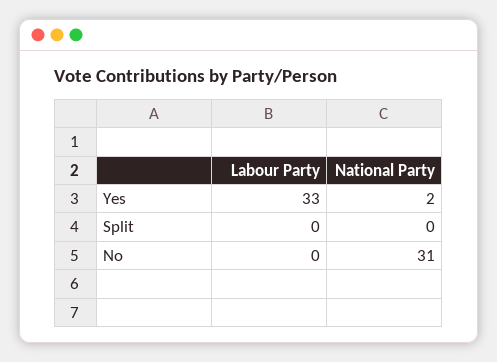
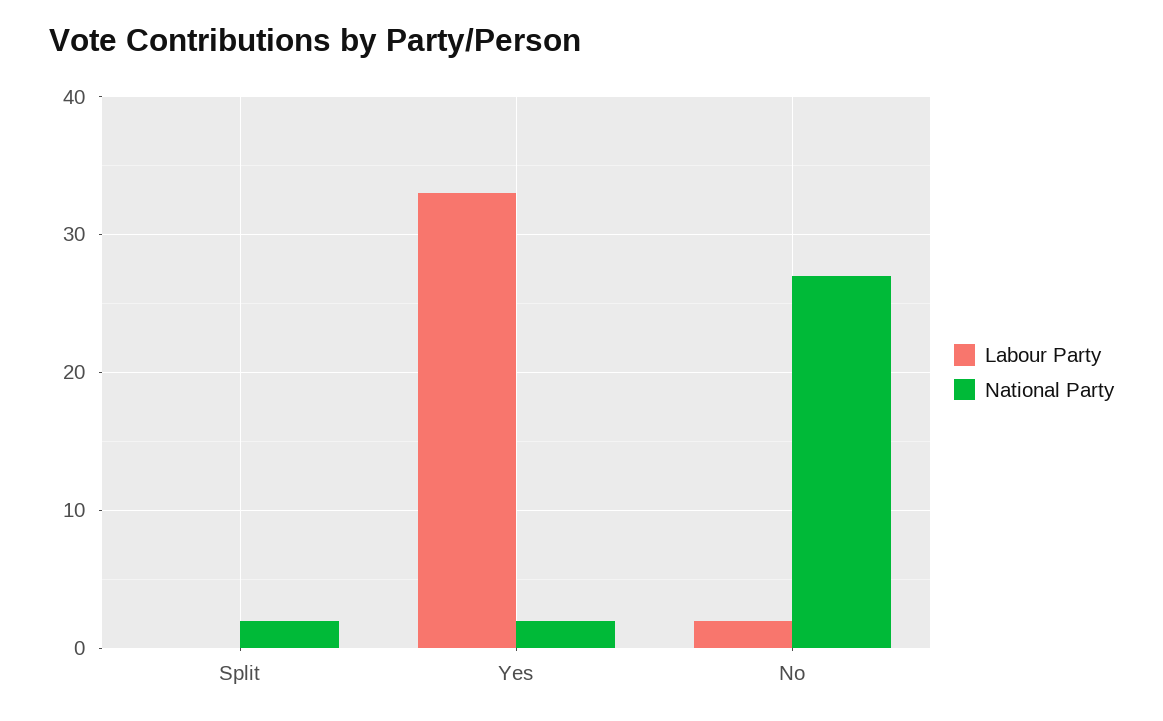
National Party, Split: 0 -> 2
Labour Party, No: 0 -> 2
National Party, No: 31 -> 27

